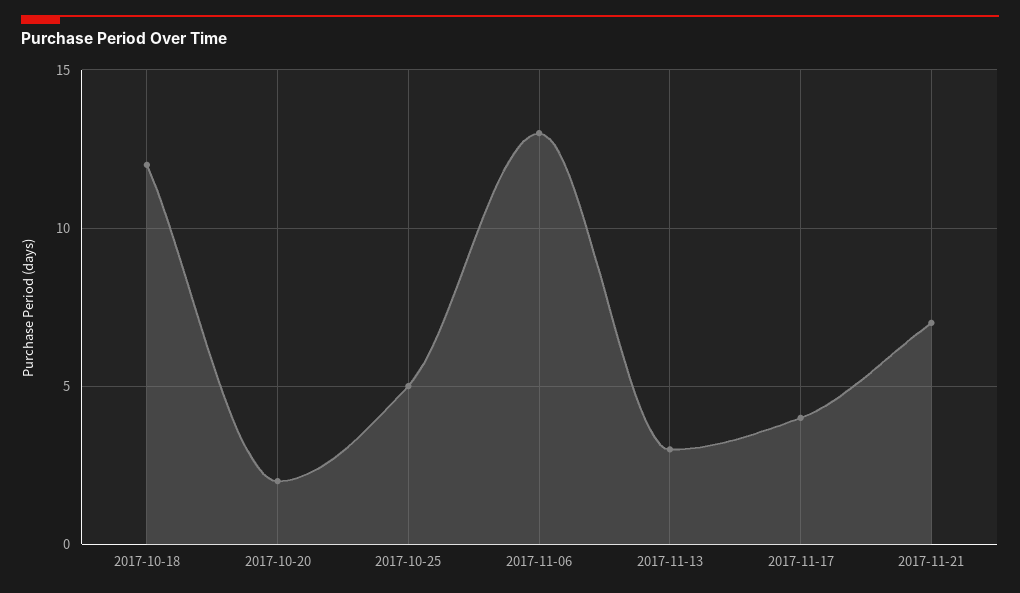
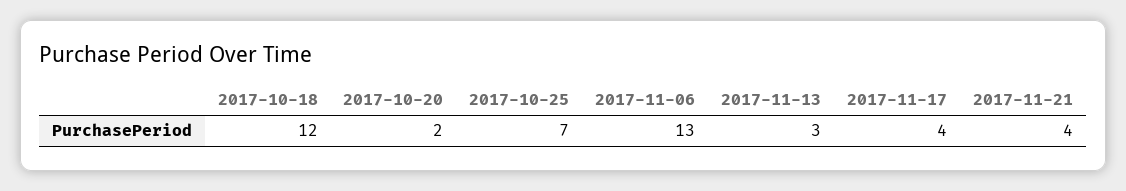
2017-10-25: 5 -> 7
2017-11-21: 7 -> 4

